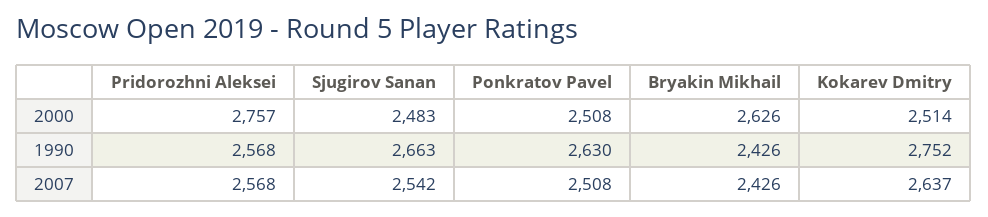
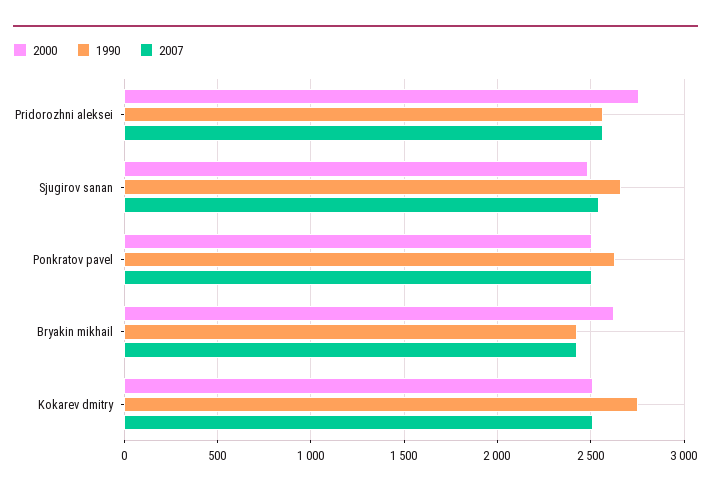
2007, Kokarev Dmitry: 2637 -> 2500

